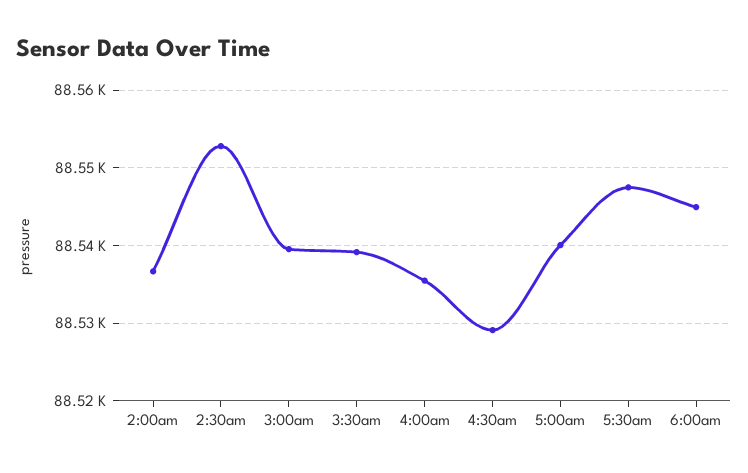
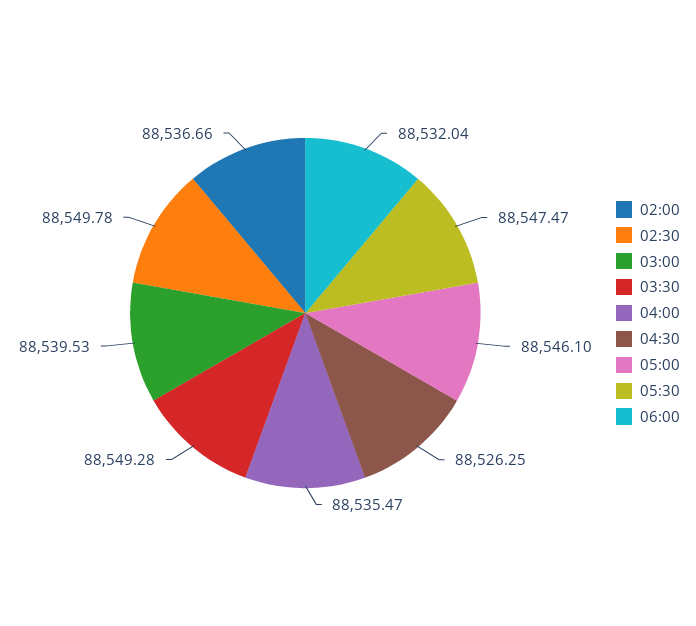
2:30am: 88553 -> 88549.78
3:30am: 88539 -> 88549.28
4:30am: 88529 -> 88526.25
5:00am: 88540 -> 88546.1
6:00am: 88545 -> 88532.04

